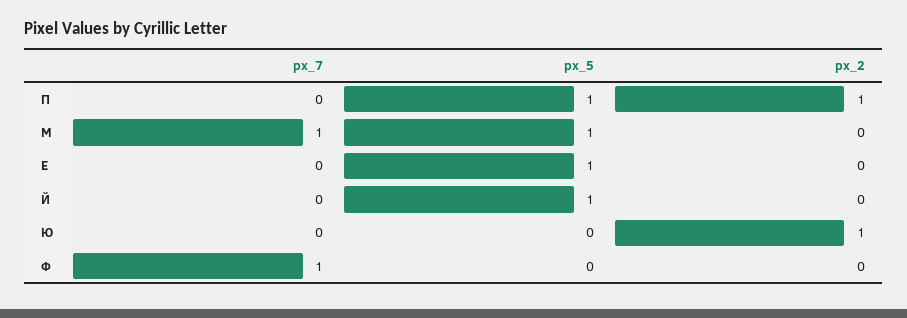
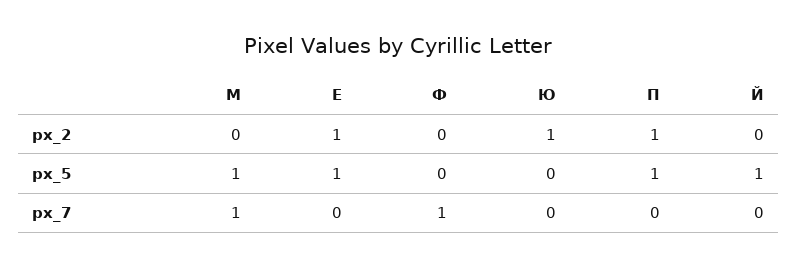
px_2, Е: 0 -> 1

